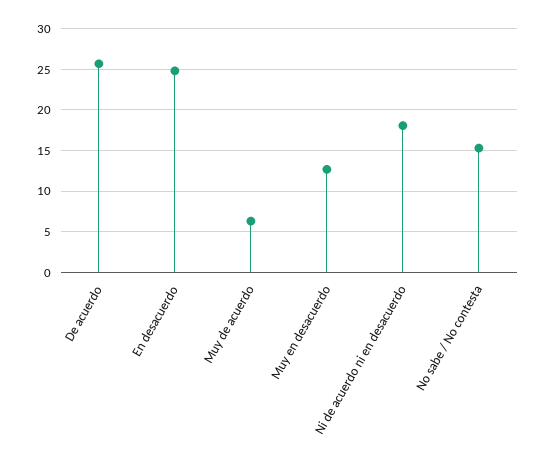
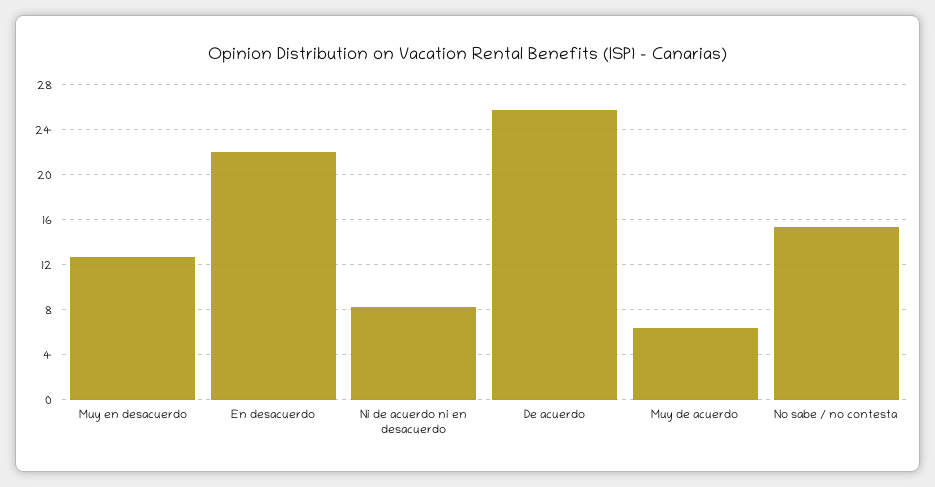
En desacuerdo: 25 -> 22
Ni de acuerdo ni en desacuerdo: 18 -> 8

